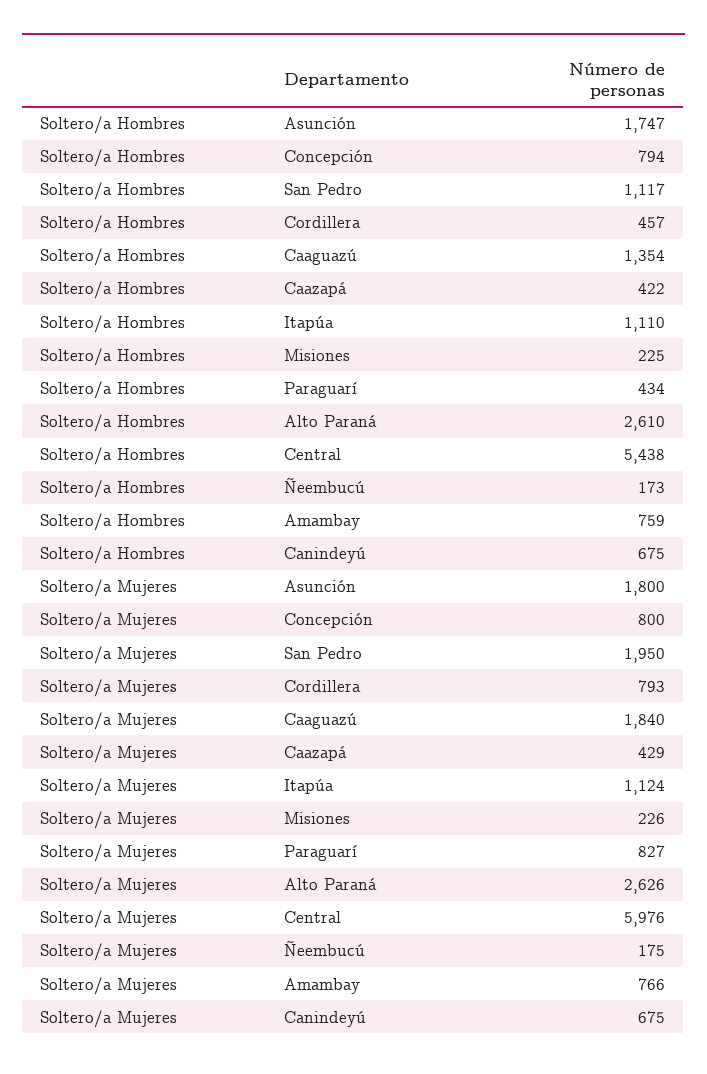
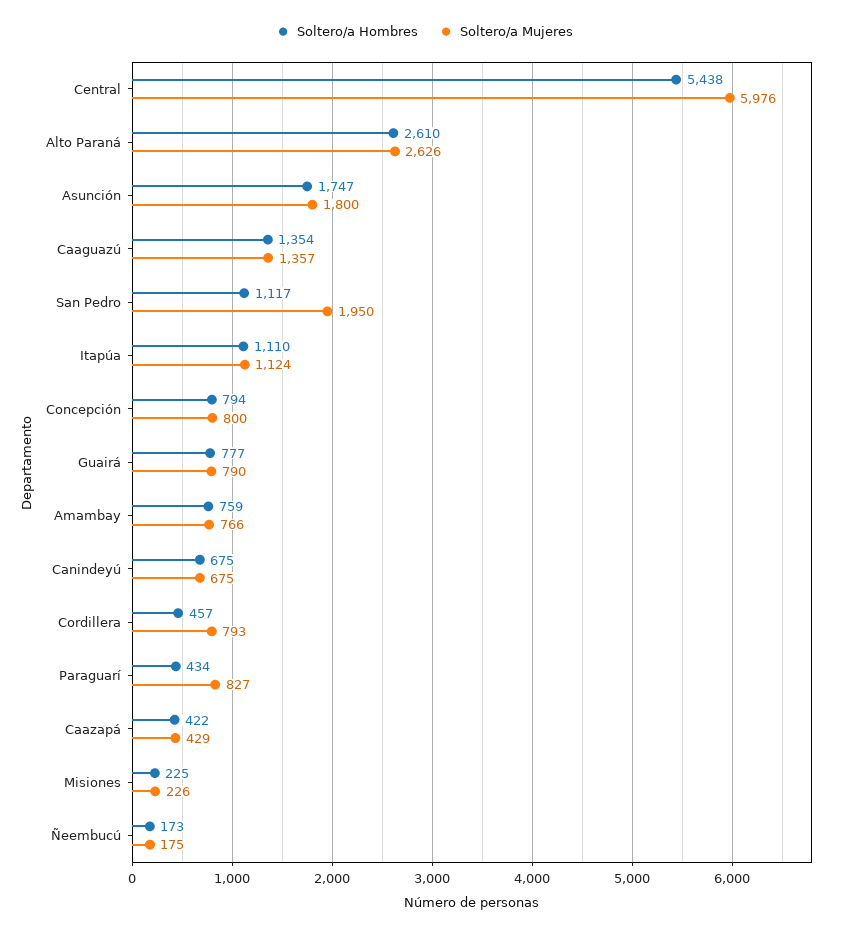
Soltero/a Mujeres, Caaguazú: 1840 -> 1357
Soltero/a Hombres, Guairá: none -> 777
Soltero/a Mujeres, Guairá: none -> 790

